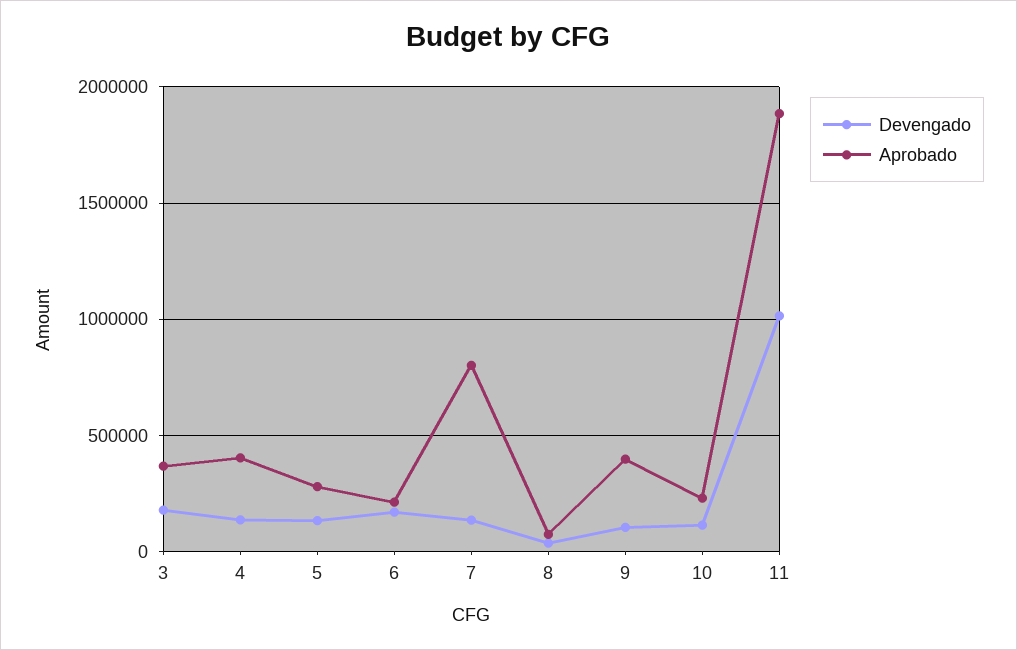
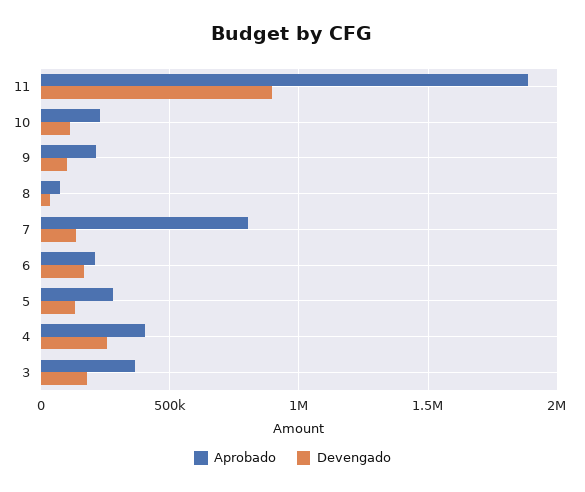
Devengado, 4: 150000 -> 250000
Aprobado, 9: 400000 -> 200000
Devengado, 11: 1000000 -> 900000

